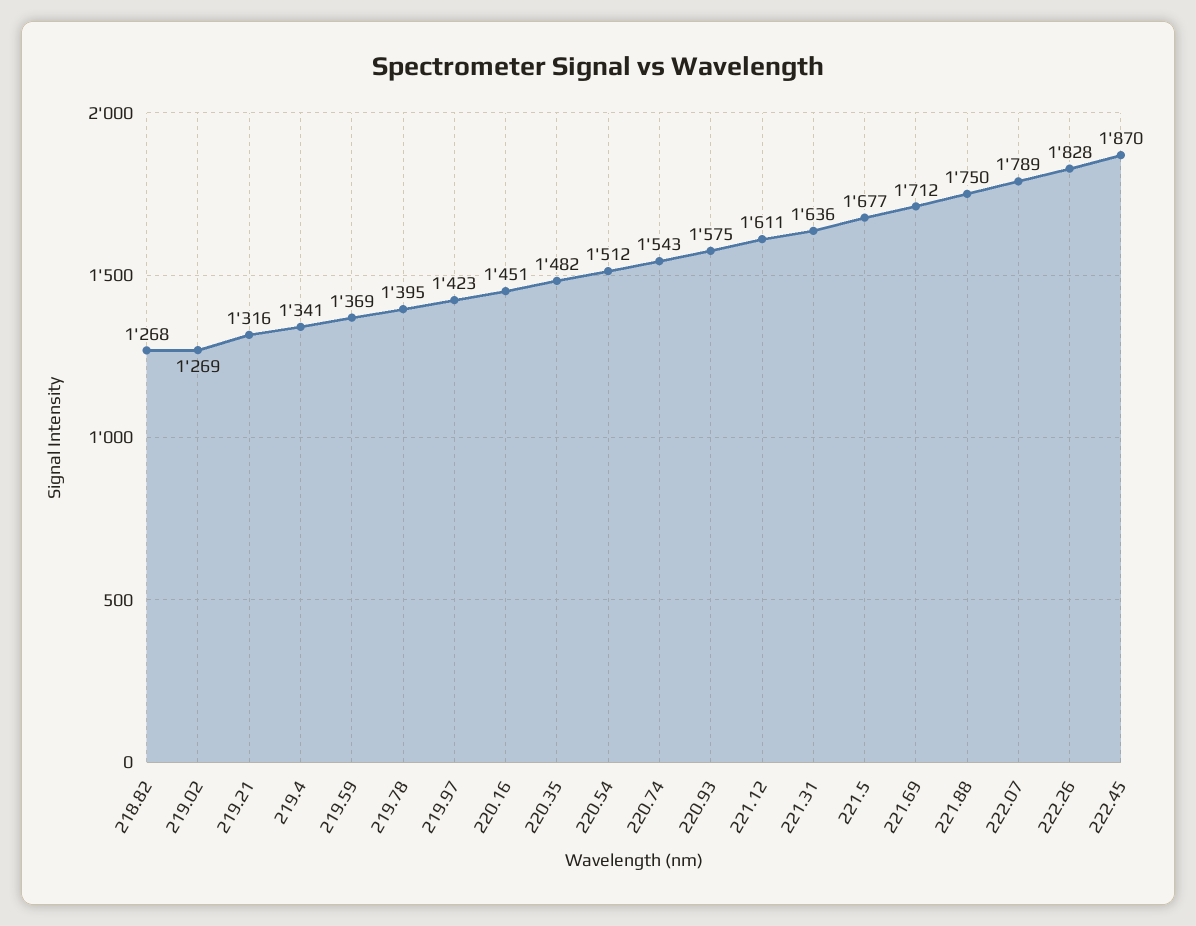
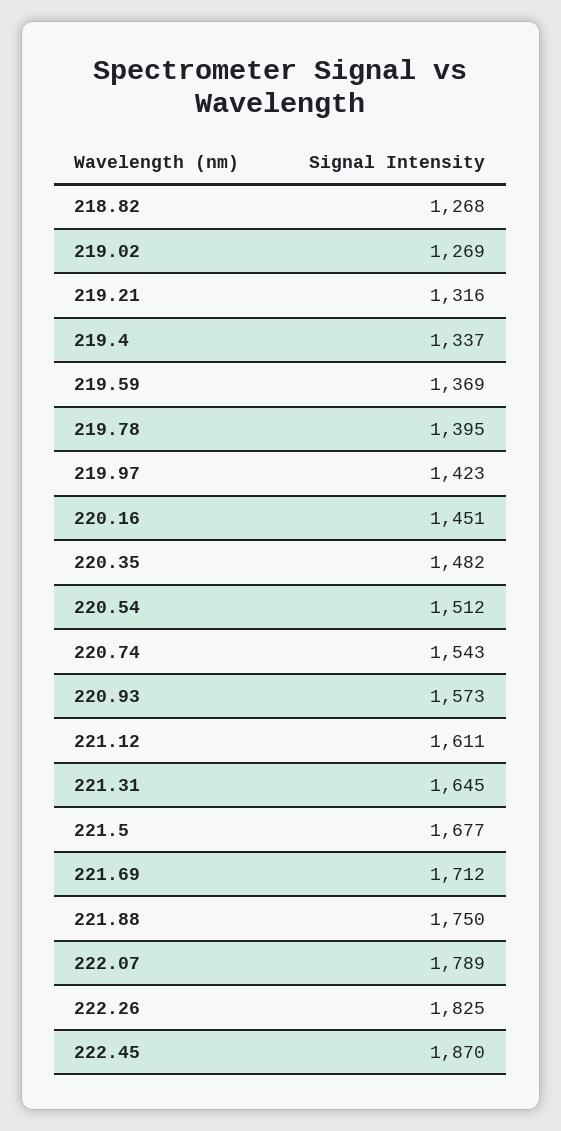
219.4: 1341 -> 1337
220.93: 1575 -> 1573
221.31: 1636 -> 1645
222.26: 1828 -> 1825

